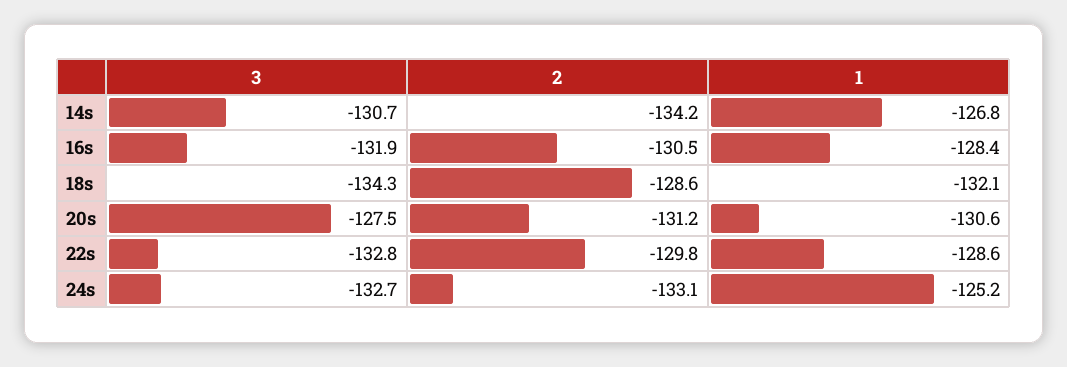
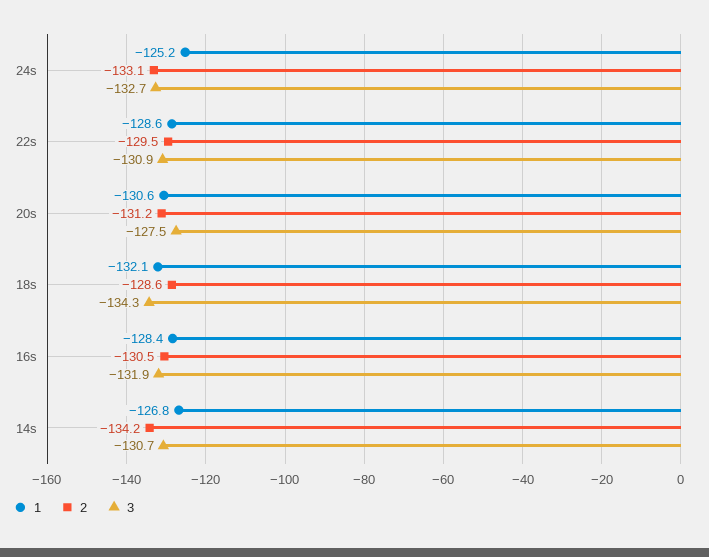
3, 22s: -132.8 -> -130.9
2, 22s: -129.8 -> -129.5

